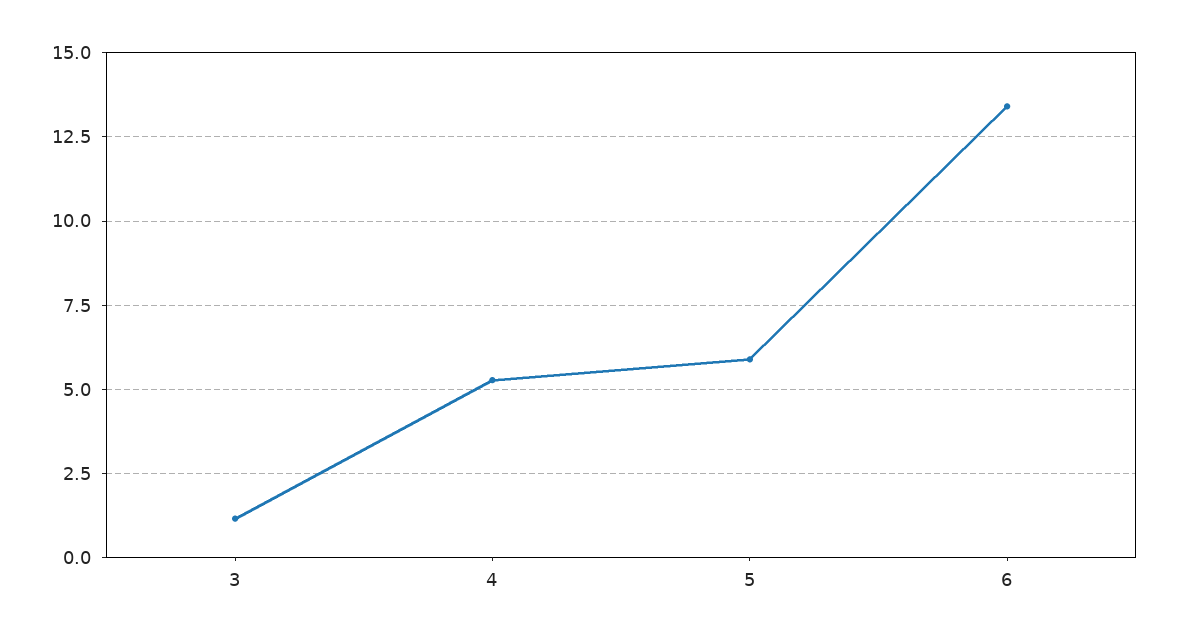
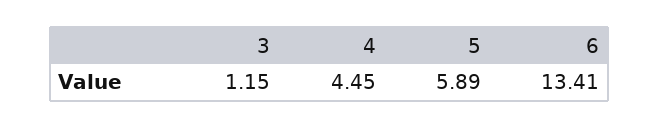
4: 5.25 -> 4.45

